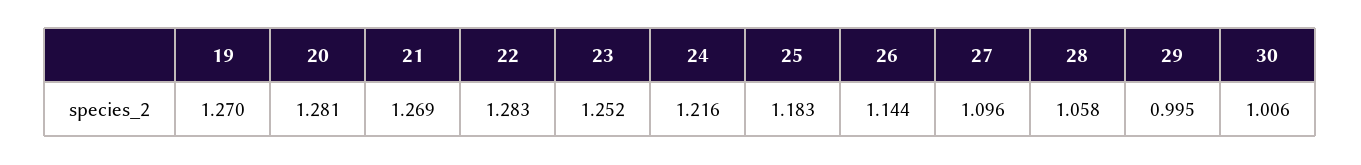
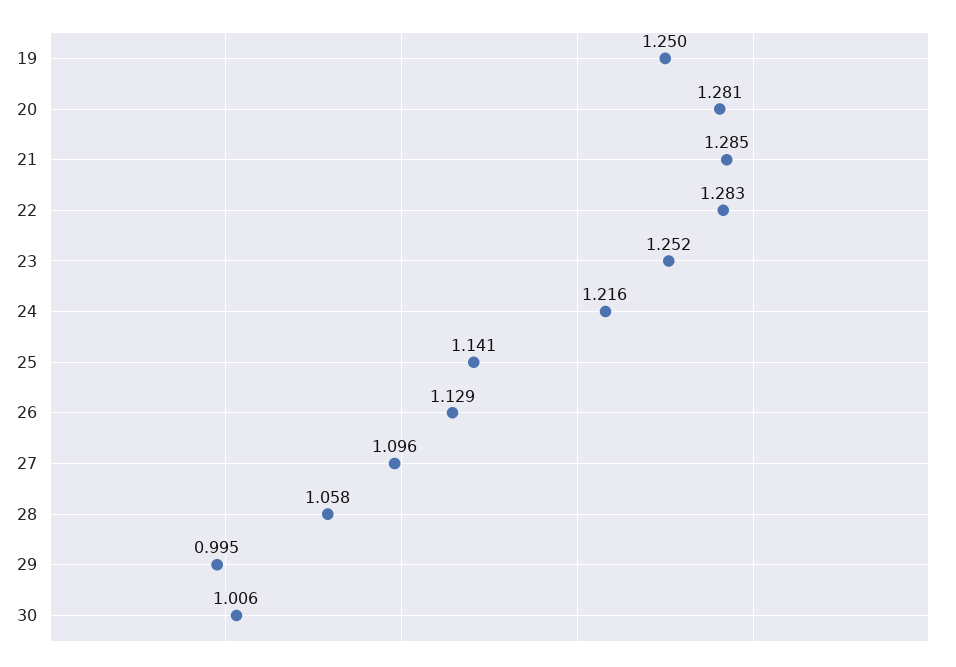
19: 1.27 -> 1.25
21: 1.269 -> 1.285
25: 1.183 -> 1.141
26: 1.144 -> 1.129

